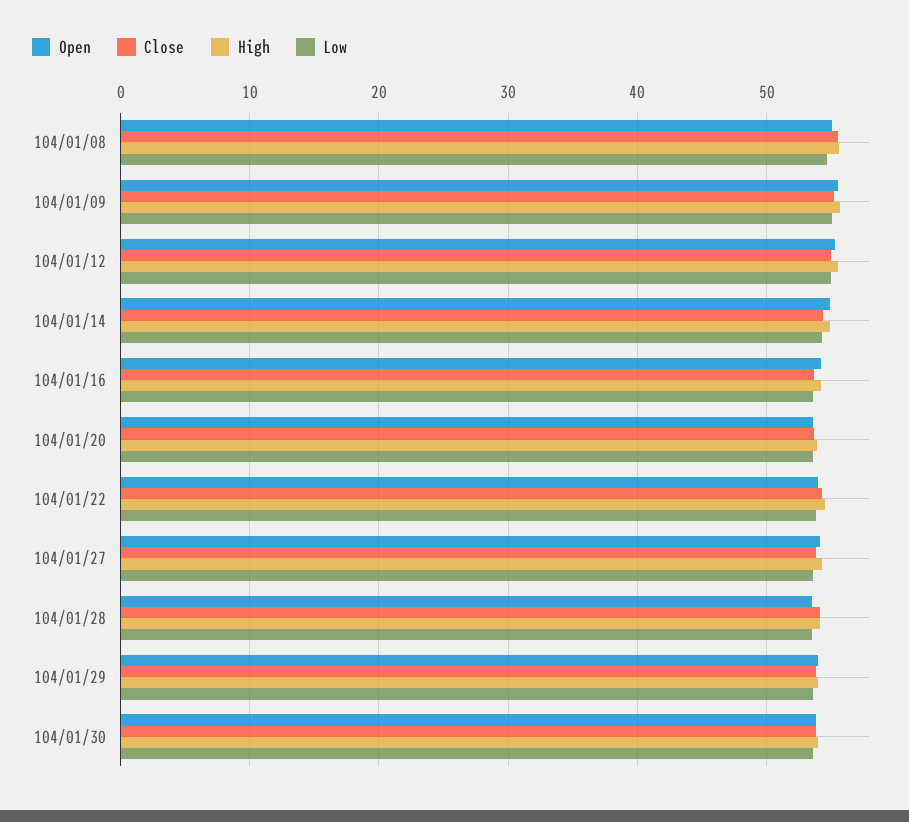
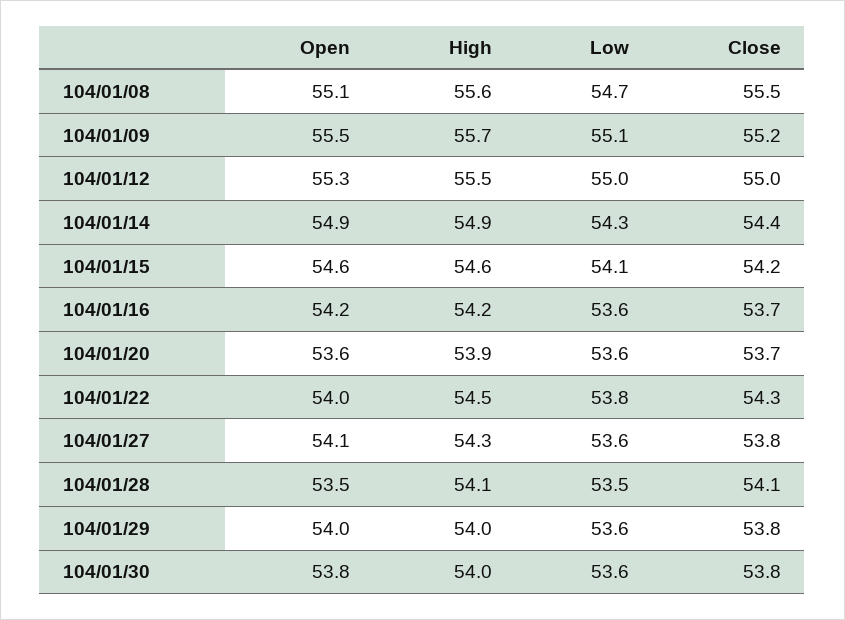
Open, 104/01/15: none -> 54.6
High, 104/01/15: none -> 54.6
Low, 104/01/15: none -> 54.1
Close, 104/01/15: none -> 54.2

